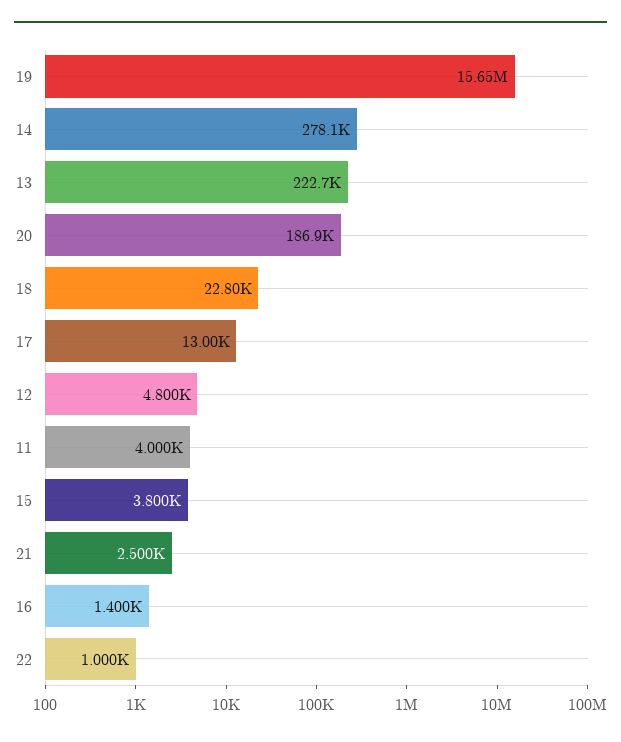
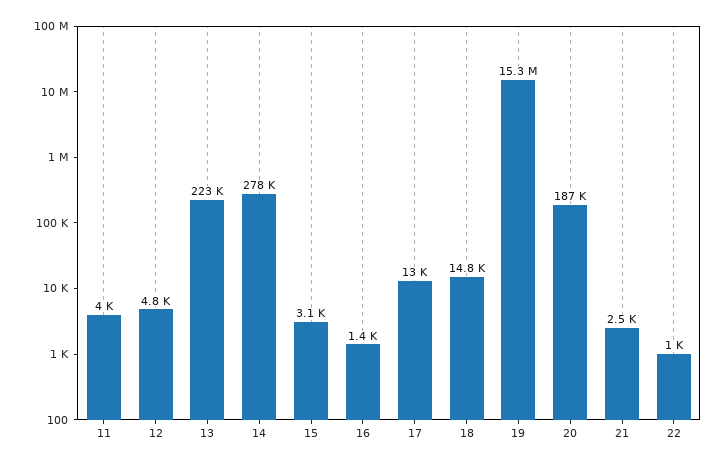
19: 15650000 -> 15300000
18: 22800 -> 14800
15: 3800 -> 3100

